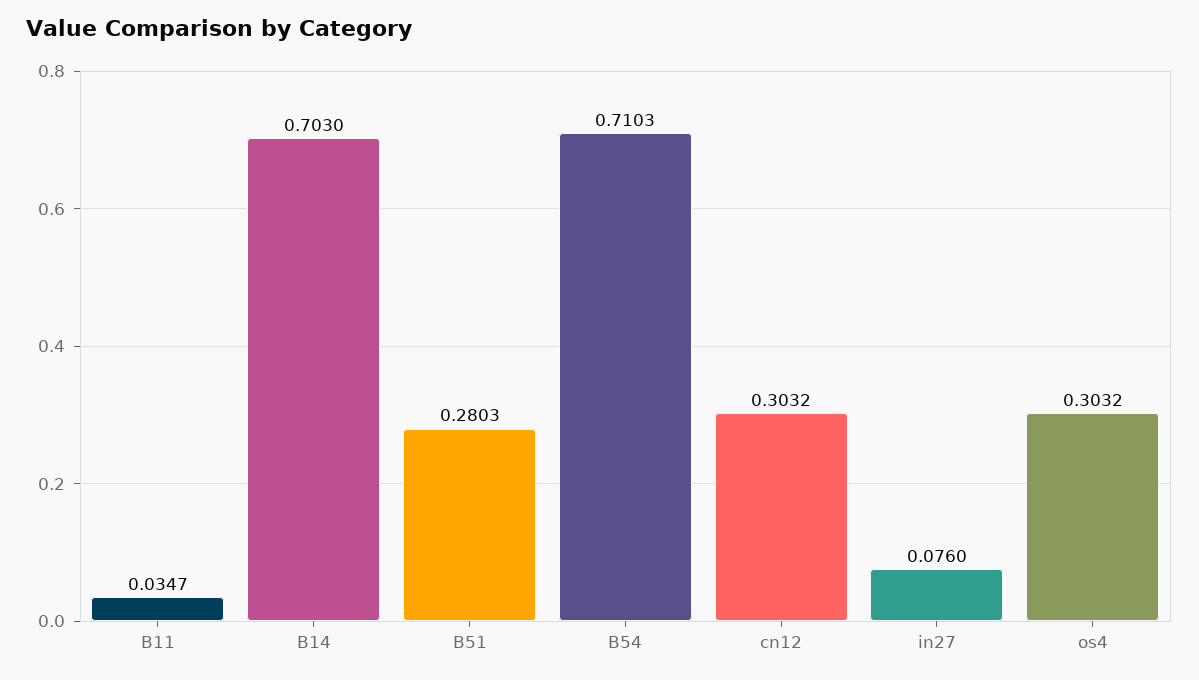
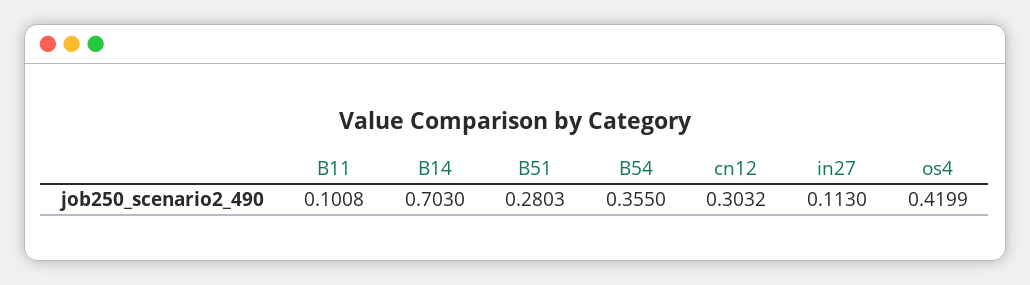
B11: 0.0347 -> 0.1008
B54: 0.7103 -> 0.355
in27: 0.076 -> 0.113
os4: 0.3032 -> 0.4199

